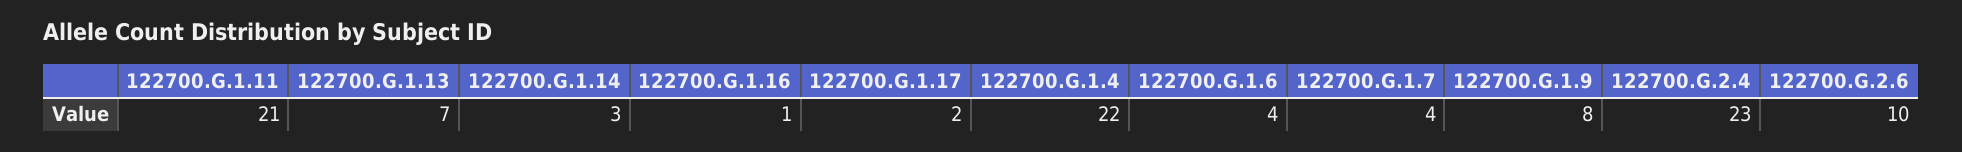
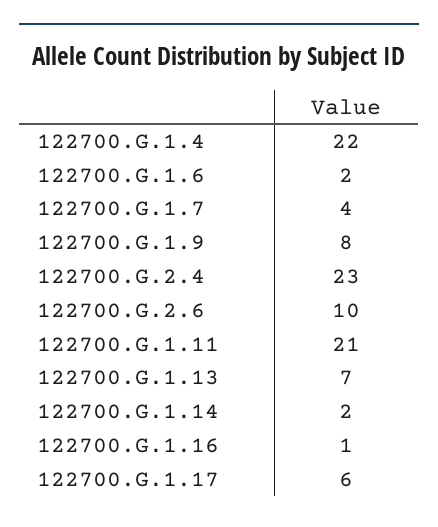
122700.G.1.14: 3 -> 2
122700.G.1.17: 2 -> 6
122700.G.1.6: 4 -> 2

